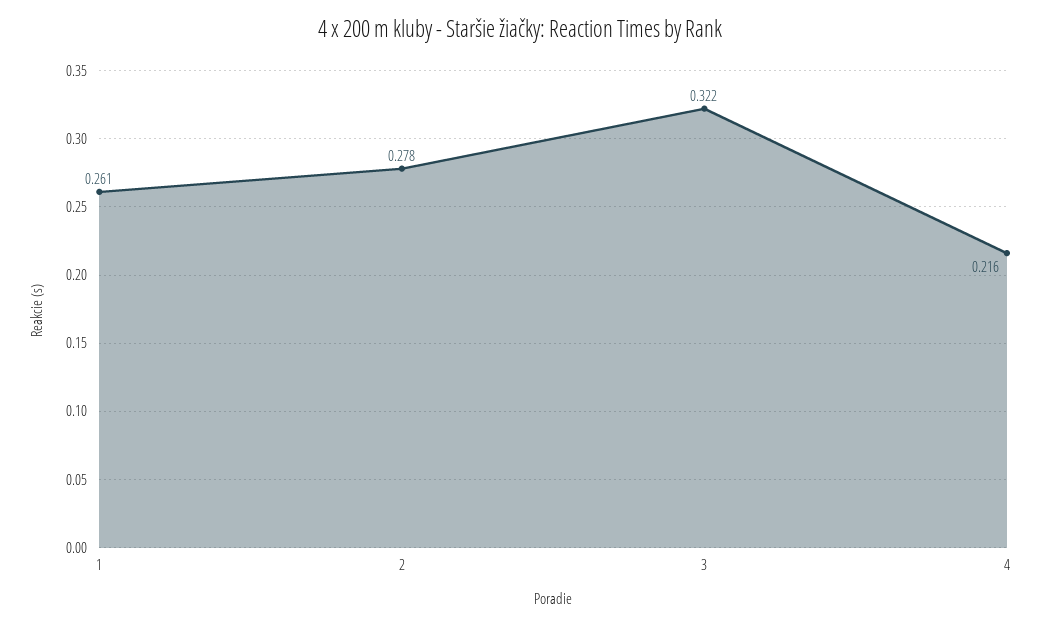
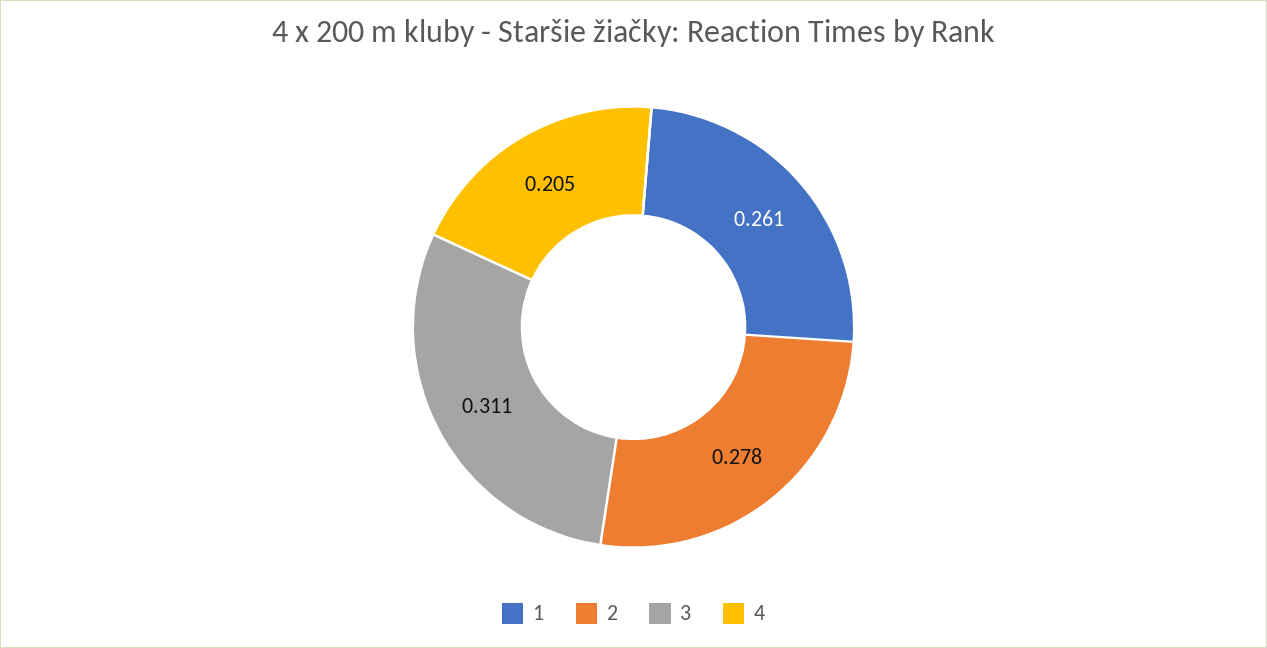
3: 0.322 -> 0.311
4: 0.216 -> 0.205

